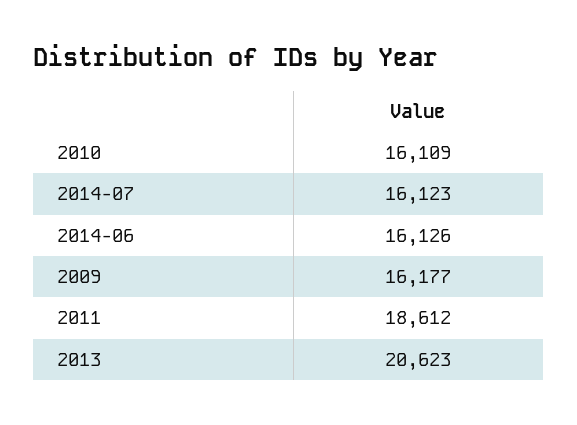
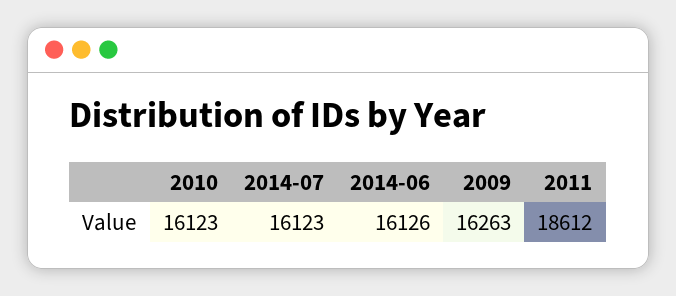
2010: 16109 -> 16123
2009: 16177 -> 16263
2013: 20623 -> none

